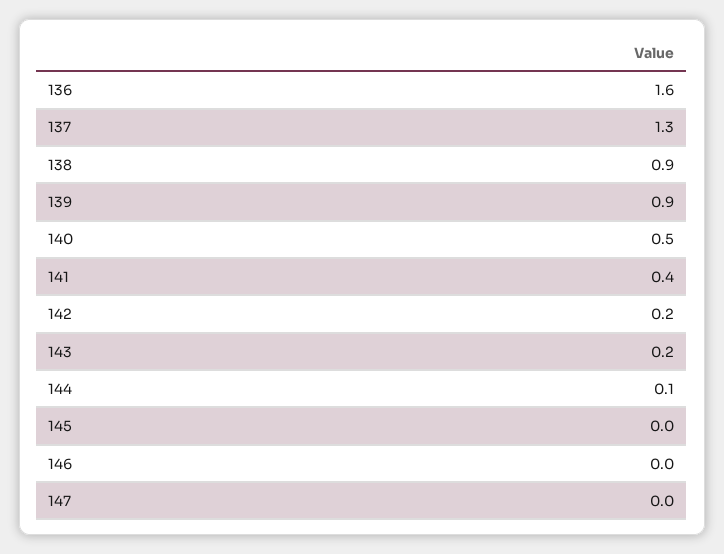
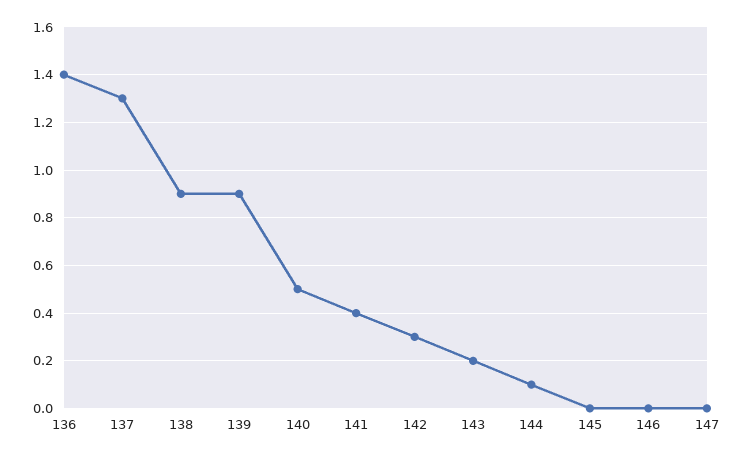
136: 1.6 -> 1.4
142: 0.2 -> 0.3

